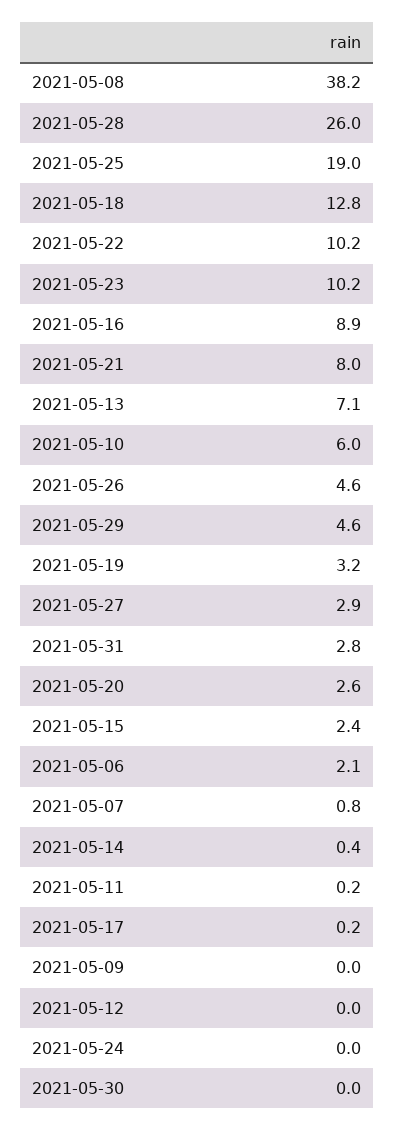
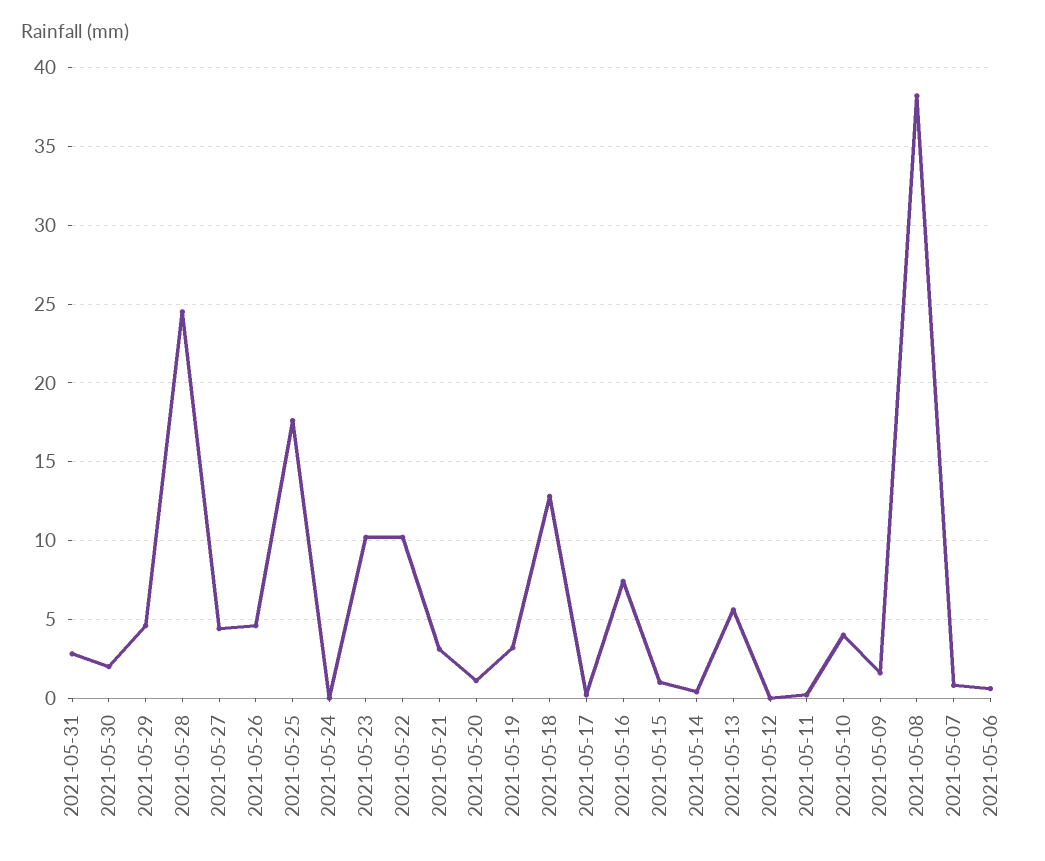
2021-05-28: 26 -> 24.5
2021-05-25: 19 -> 17.5
2021-05-16: 8.9 -> 7.5
2021-05-21: 8 -> 3
2021-05-13: 7.1 -> 5.5
2021-05-10: 6 -> 4
2021-05-27: 2.9 -> 4.5
2021-05-20: 2.6 -> 1
2021-05-15: 2.4 -> 1
2021-05-06: 2.1 -> 0.5
2021-05-09: 0 -> 1.5
2021-05-30: 0 -> 2

